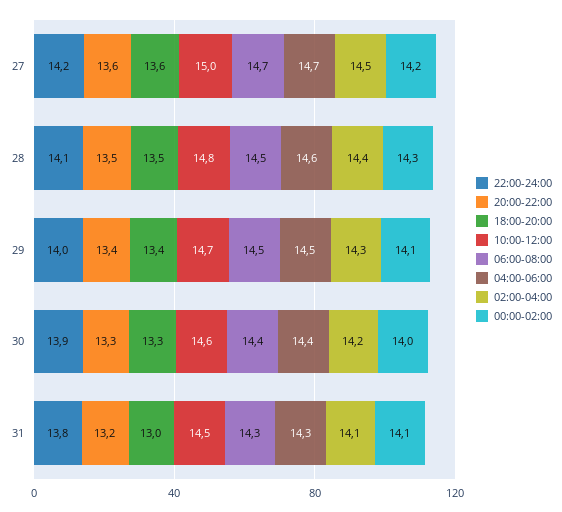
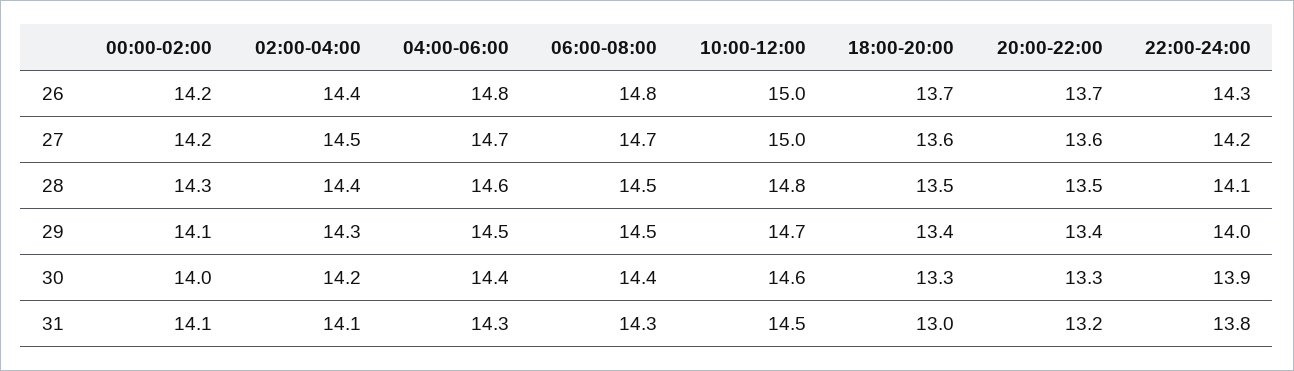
00:00-02:00, 26: none -> 14.2
02:00-04:00, 26: none -> 14.4
04:00-06:00, 26: none -> 14.8
06:00-08:00, 26: none -> 14.8
10:00-12:00, 26: none -> 15
18:00-20:00, 26: none -> 13.7
20:00-22:00, 26: none -> 13.7
22:00-24:00, 26: none -> 14.3

